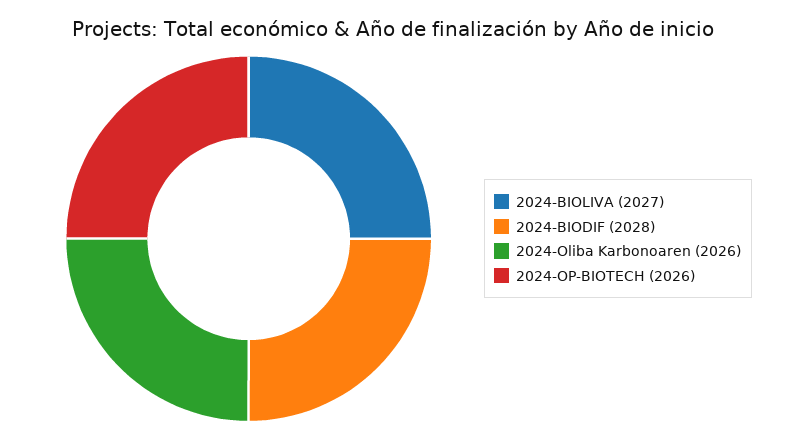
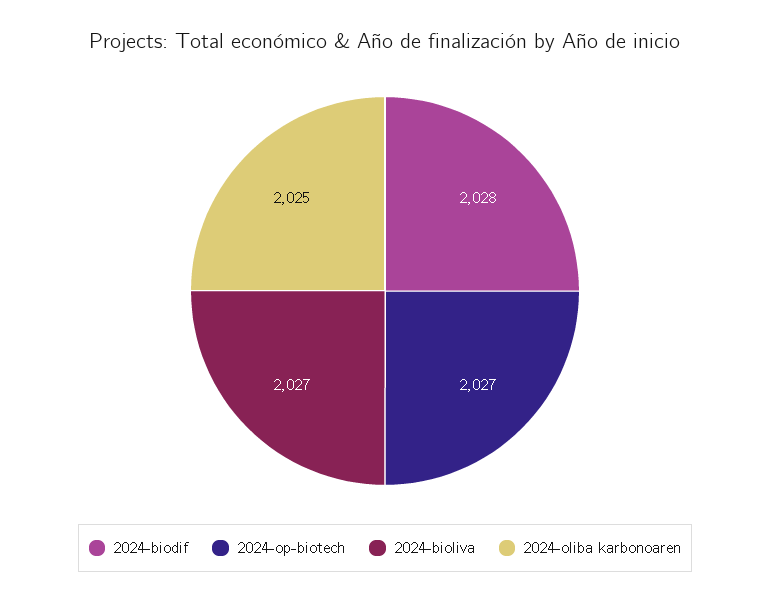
2024-Oliba Karbonoaren: 2026 -> 2025
2024-OP-BIOTECH: 2026 -> 2027

